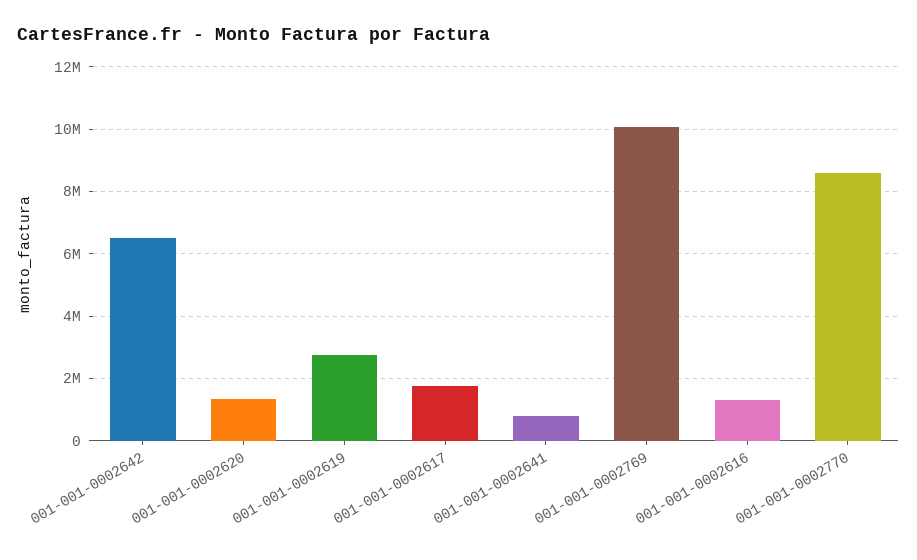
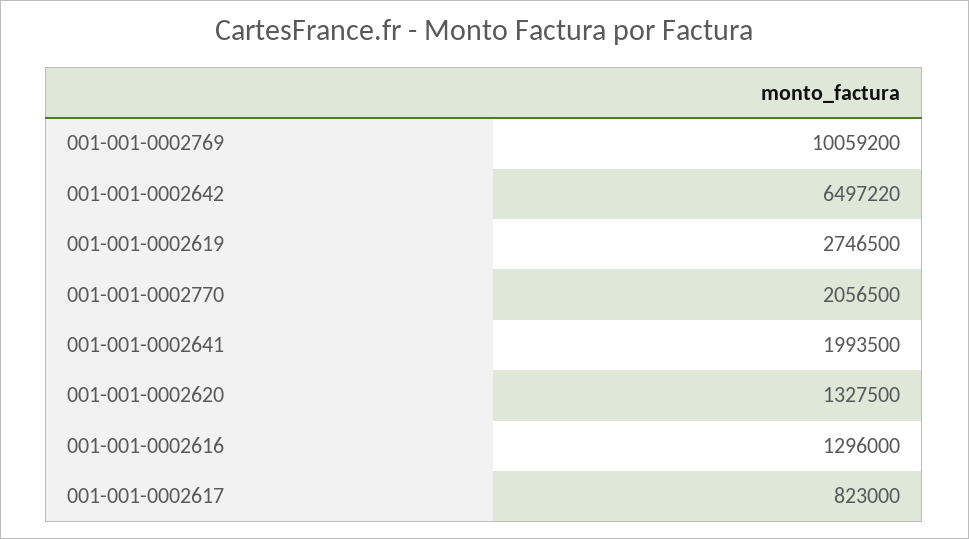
001-001-0002617: 1800000 -> 823000
001-001-0002641: 800000 -> 1993500
001-001-0002770: 8600000 -> 2056500

